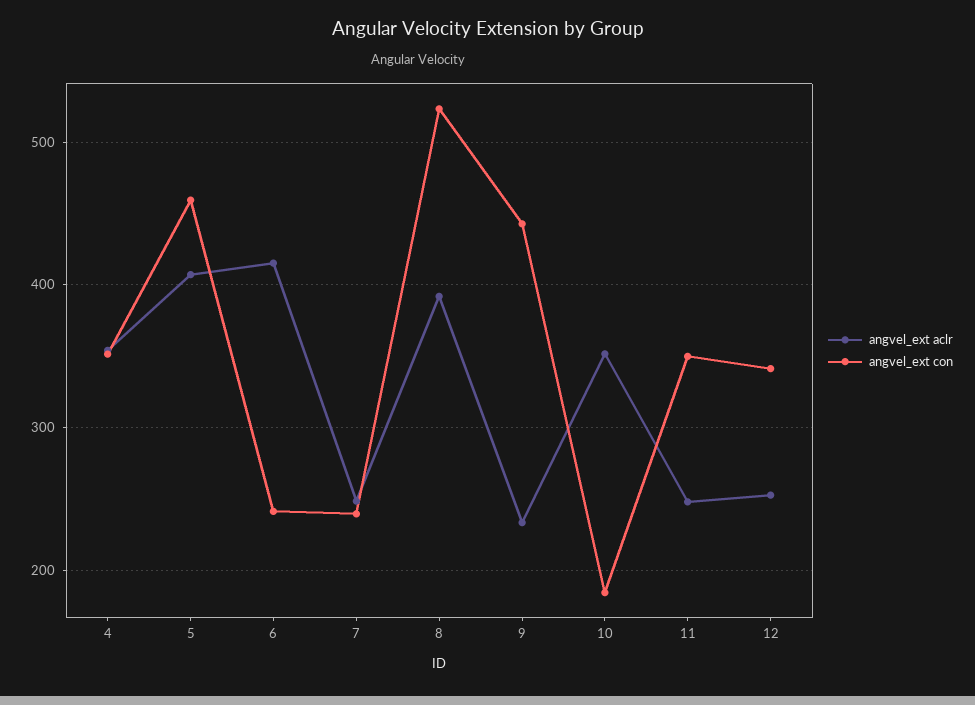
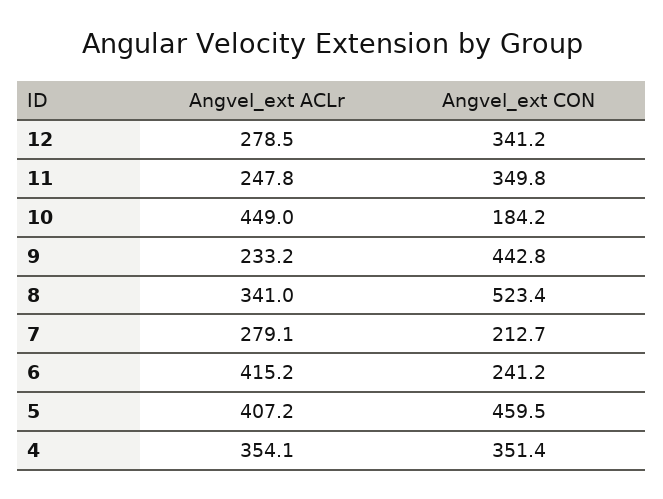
angvel_ext aclr, 7: 250 -> 279.1
angvel_ext con, 7: 240 -> 212.7
angvel_ext aclr, 8: 390 -> 341
angvel_ext aclr, 10: 350 -> 449
angvel_ext aclr, 12: 250 -> 278.5

